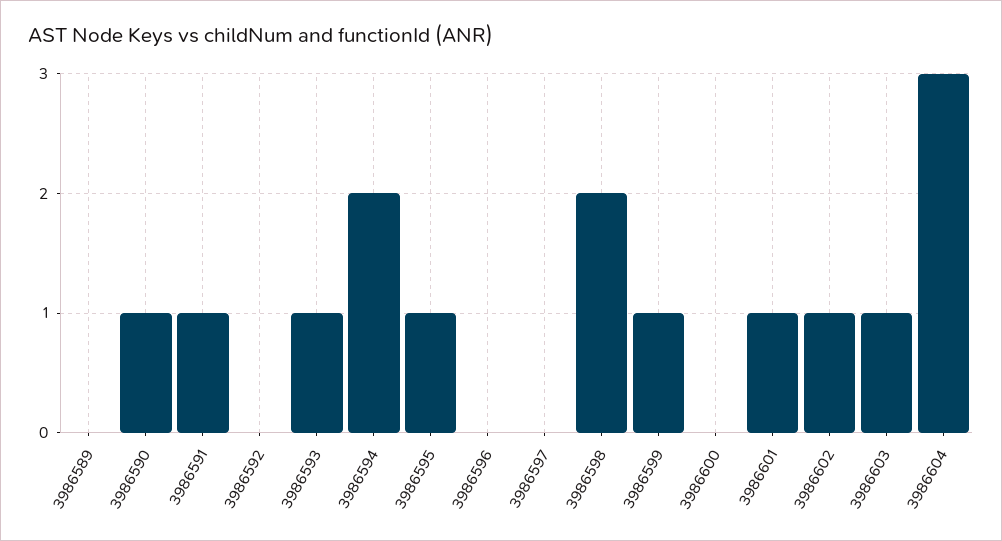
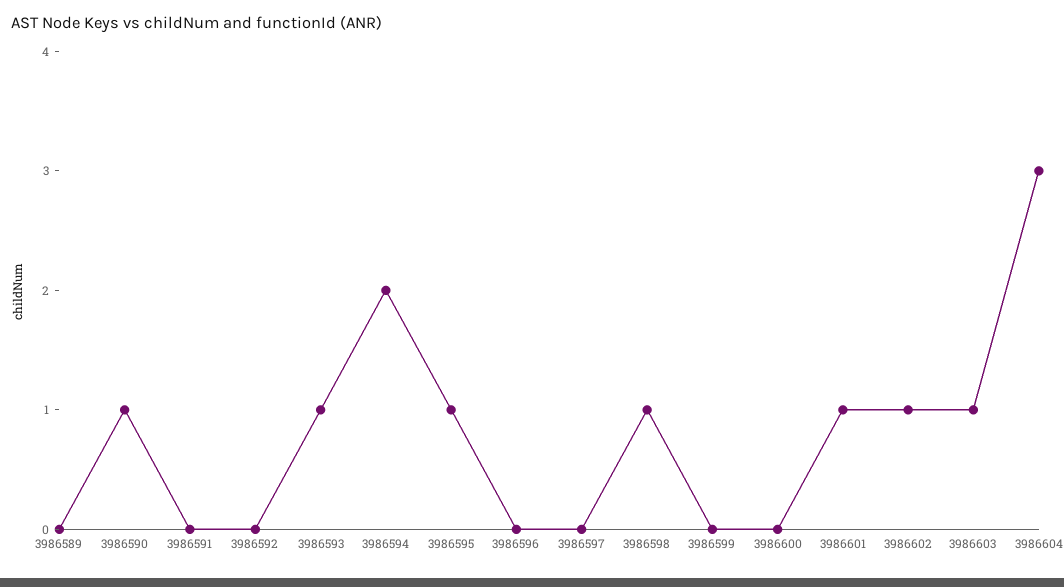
3986591: 1 -> 0
3986598: 2 -> 1
3986599: 1 -> 0

